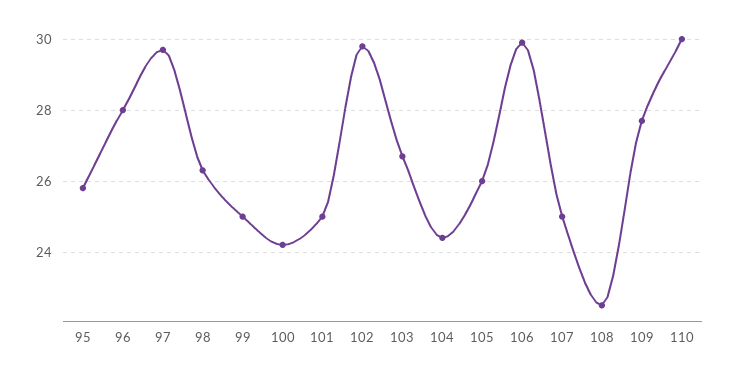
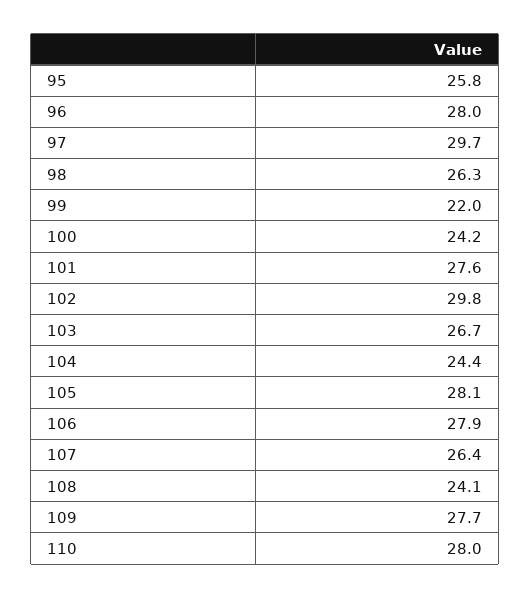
99: 25 -> 22
101: 25 -> 27.6
105: 26 -> 28.1
106: 30 -> 27.9
107: 25 -> 26.4
108: 22.5 -> 24.1
110: 30 -> 28

